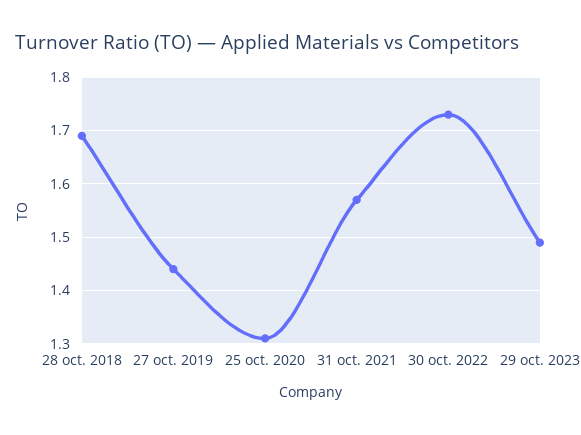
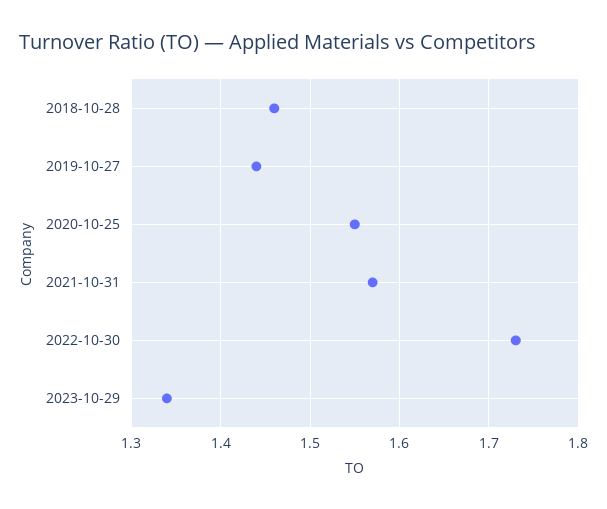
28 oct. 2018: 1.7 -> 1.46
25 oct. 2020: 1.3 -> 1.55
29 oct. 2023: 1.5 -> 1.34

